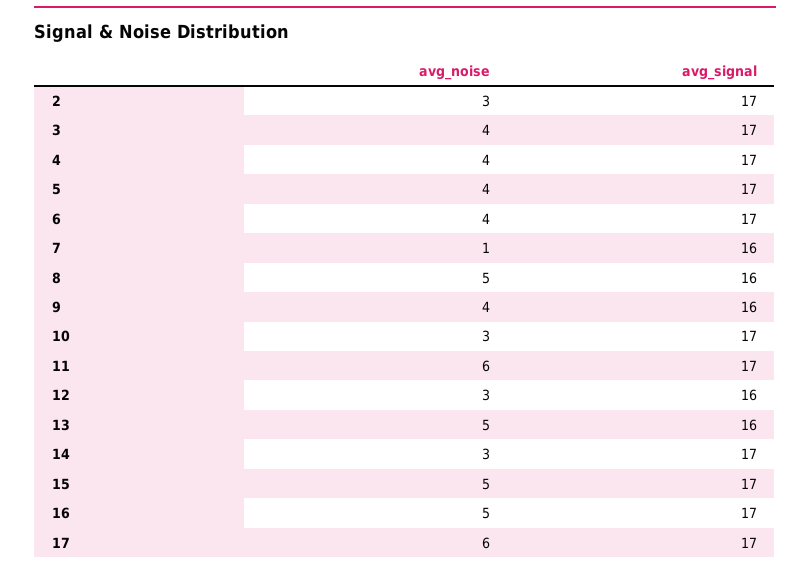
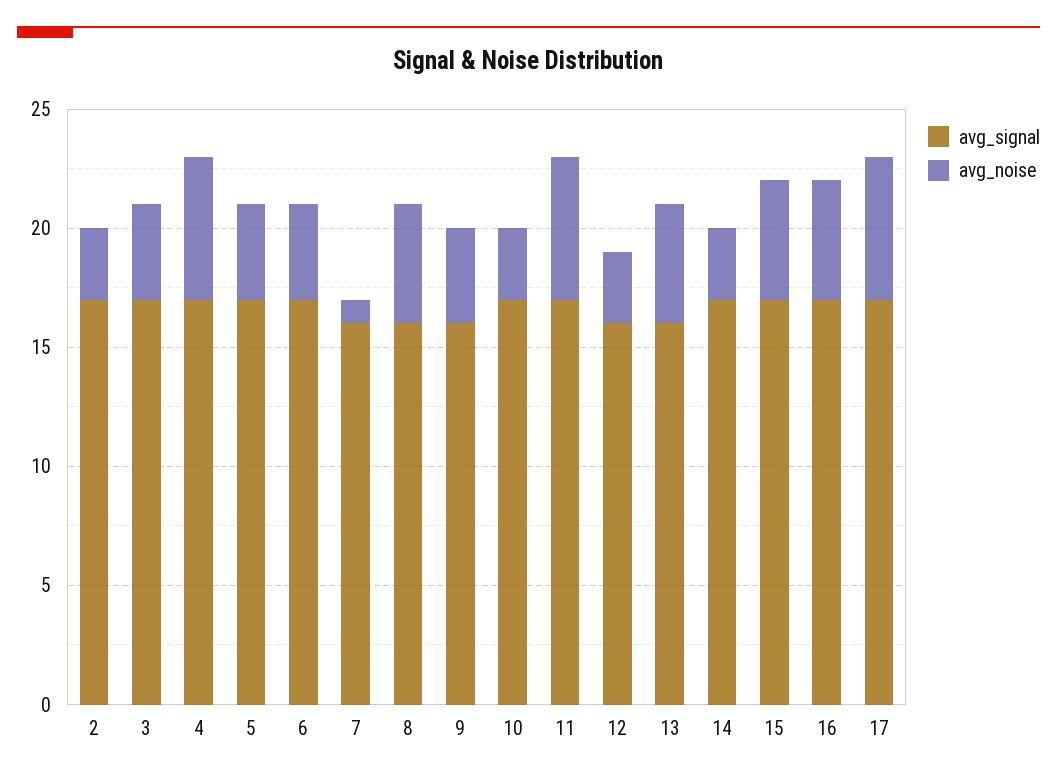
avg_noise, 4: 4 -> 6

